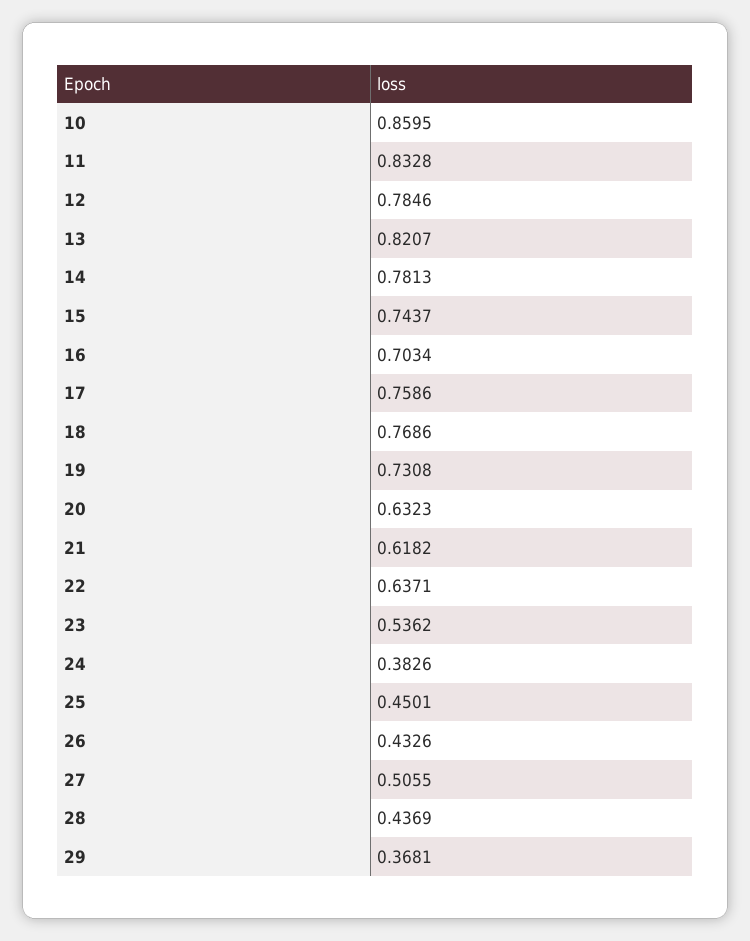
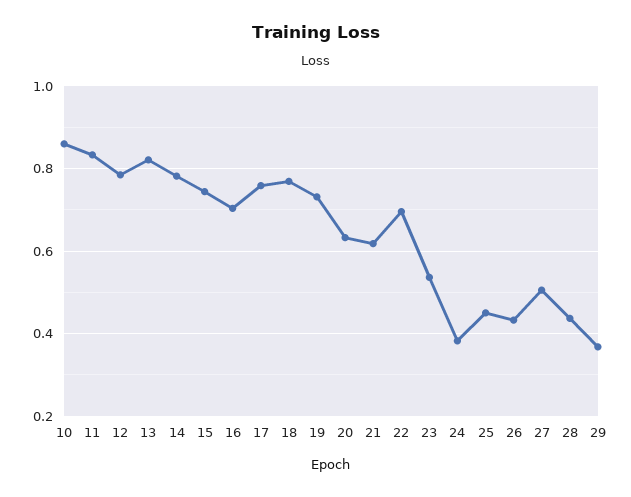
22: 0.6371 -> 0.7

